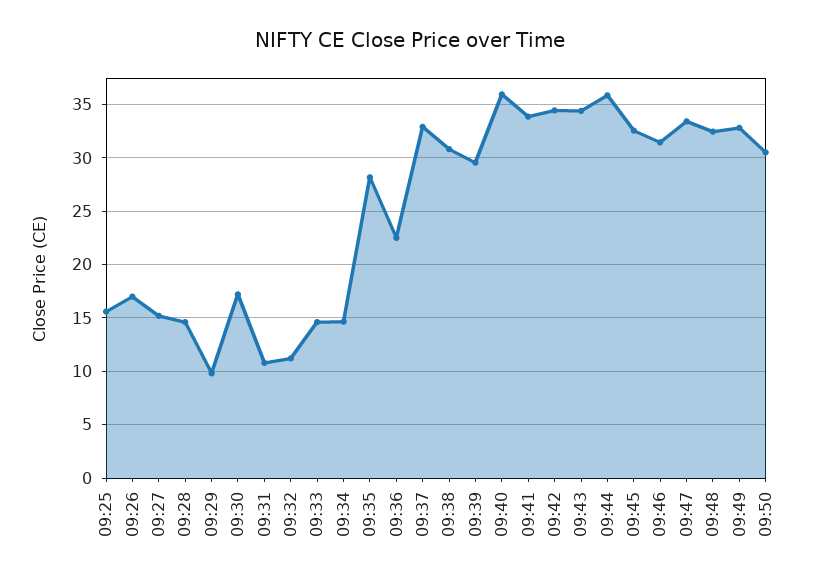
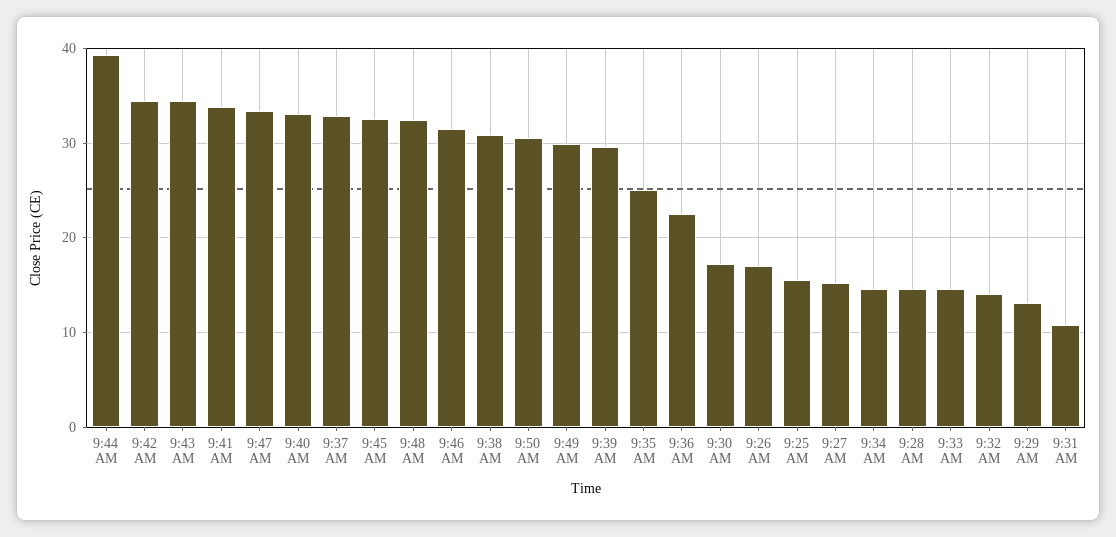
09:29: 10 -> 13
09:32: 11 -> 14
09:35: 28 -> 25
09:40: 36 -> 33
09:44: 36 -> 39
09:49: 33 -> 30

